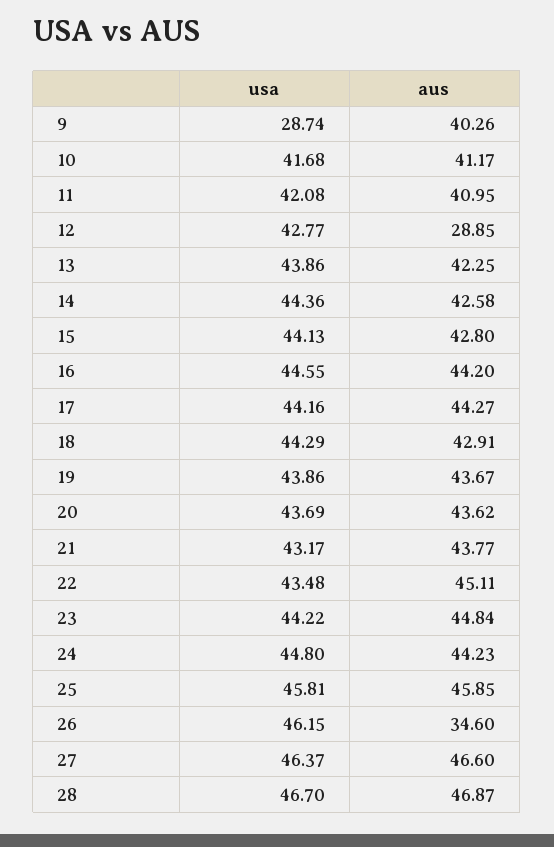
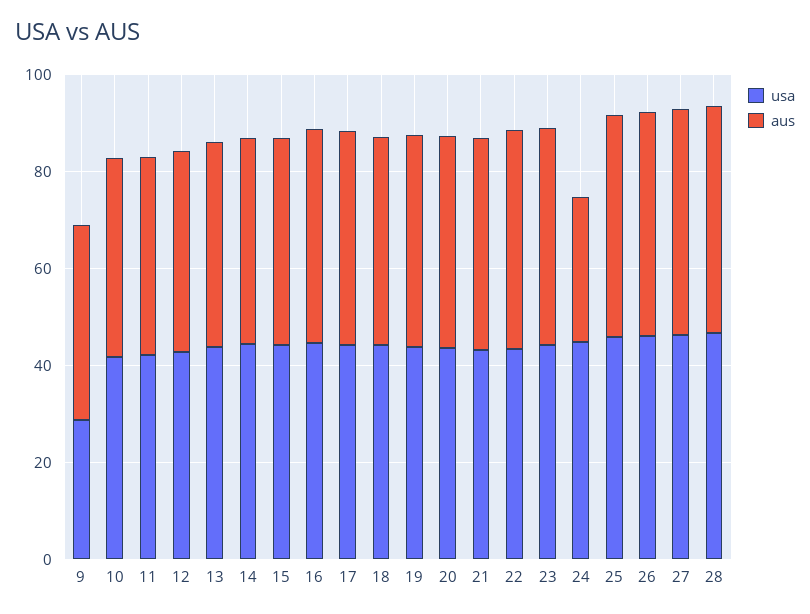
aus, 12: 28.85 -> 40
aus, 24: 44.23 -> 30
aus, 26: 34.6 -> 45

